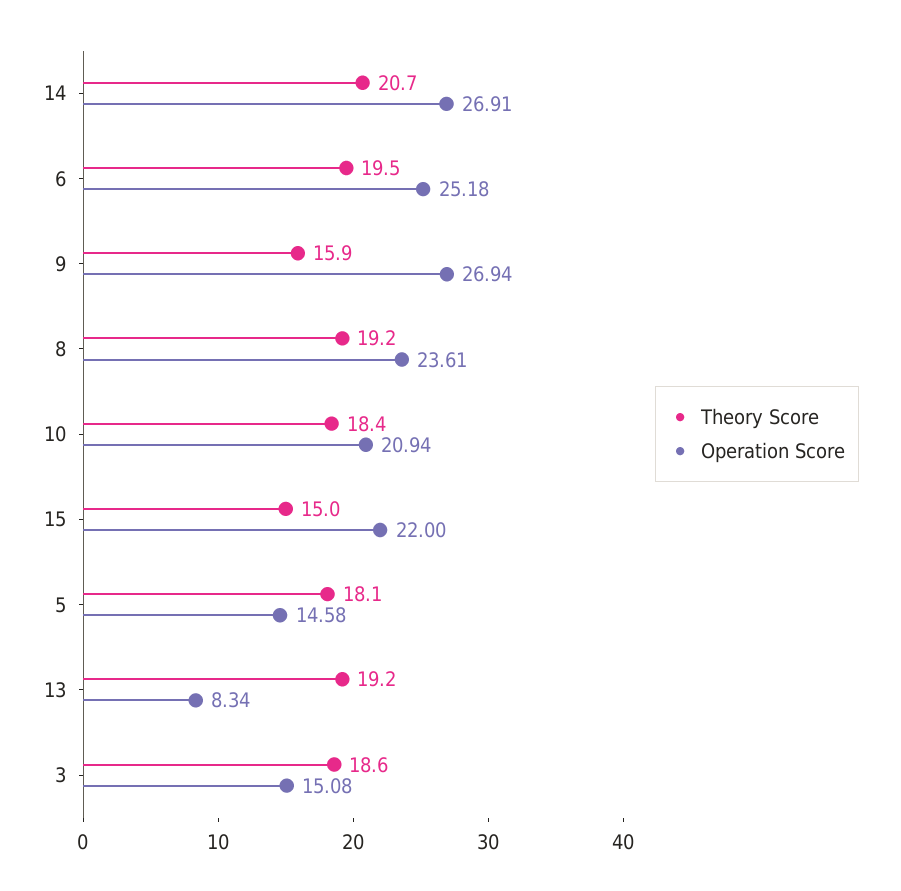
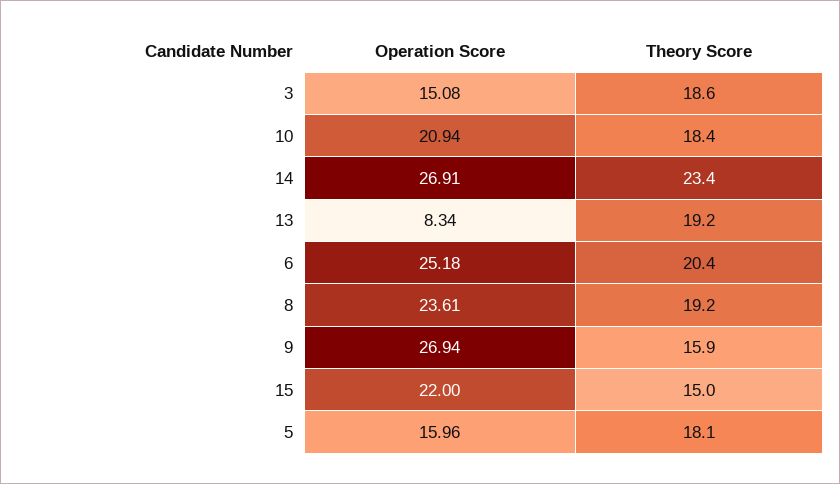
Theory Score, 14: 20.7 -> 23.4
Theory Score, 6: 19.5 -> 20.4
Operation Score, 5: 14.58 -> 15.96

